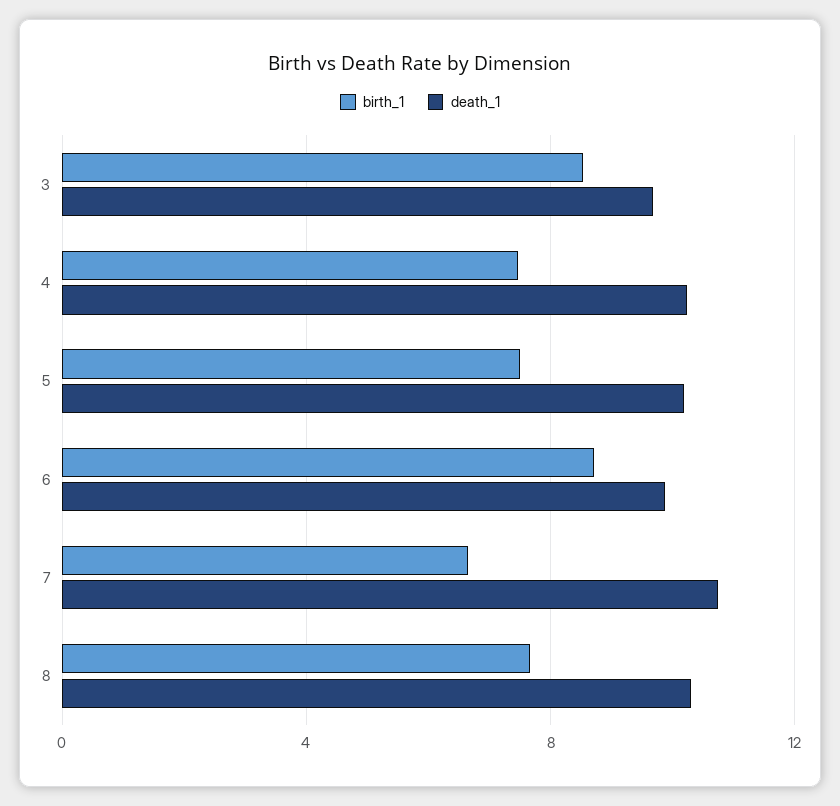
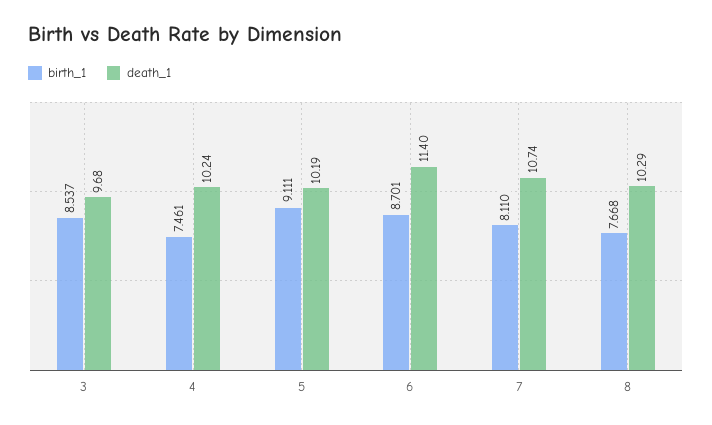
birth_1, 5: 7.5 -> 9.111
death_1, 6: 10 -> 11.4
birth_1, 7: 6.5 -> 8.11

